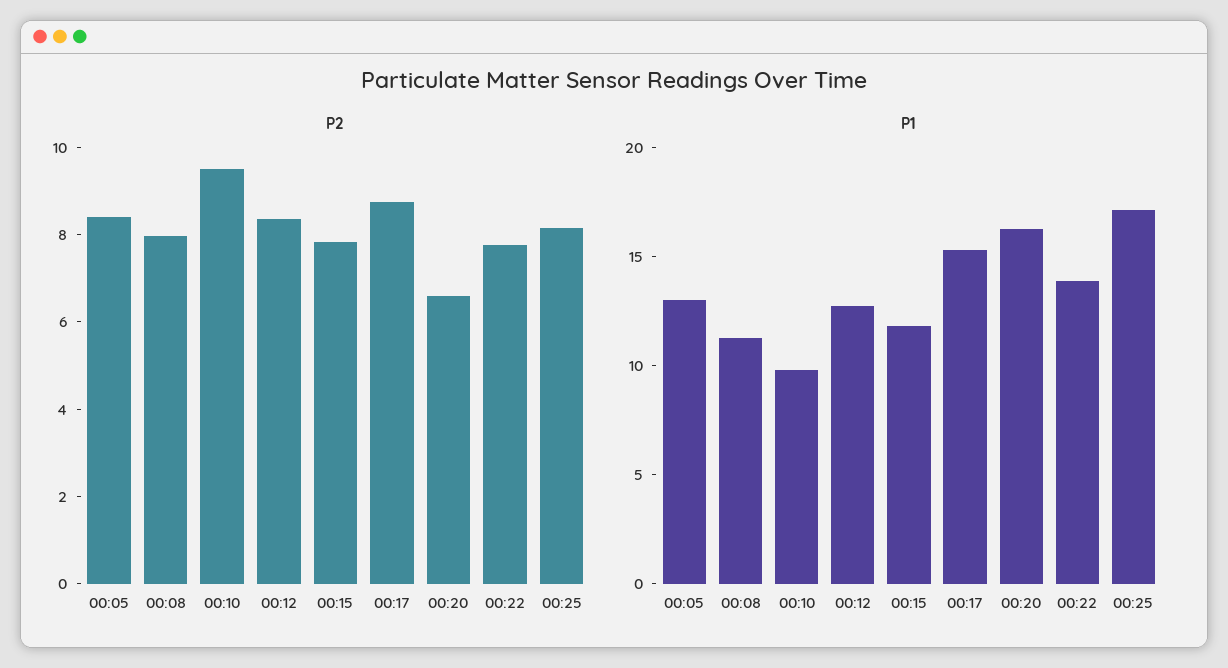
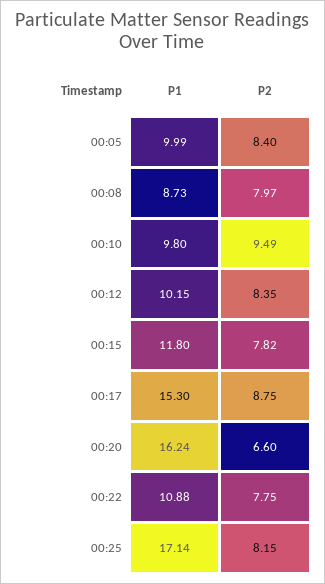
P1, 00:05: 13 -> 9.99
P1, 00:08: 11 -> 8.73
P1, 00:12: 13 -> 10.15
P1, 00:22: 14 -> 10.88

